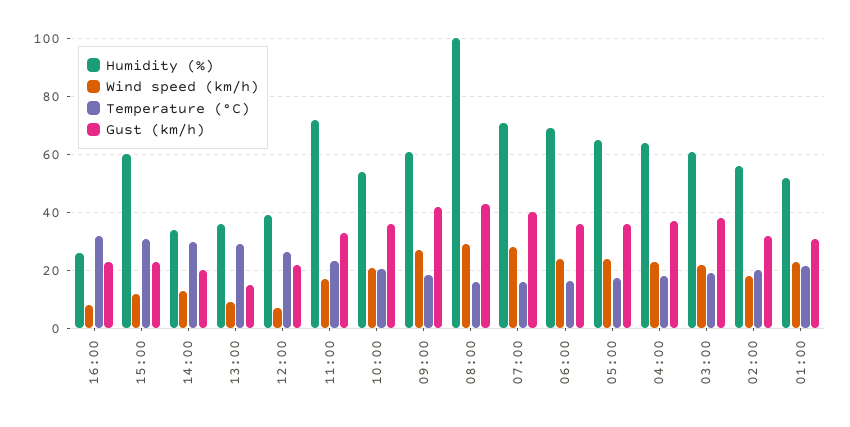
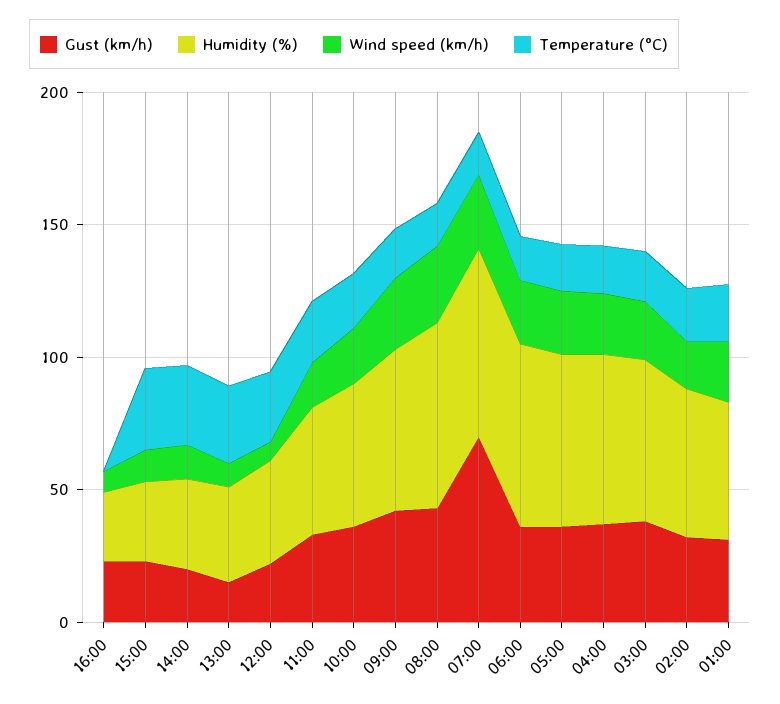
Temperature (°C), 16:00: 32.5 -> 0
Humidity (%), 15:00: 60 -> 30
Humidity (%), 11:00: 72.5 -> 50
Humidity (%), 08:00: 100 -> 70
Gust (km/h), 07:00: 40 -> 70

